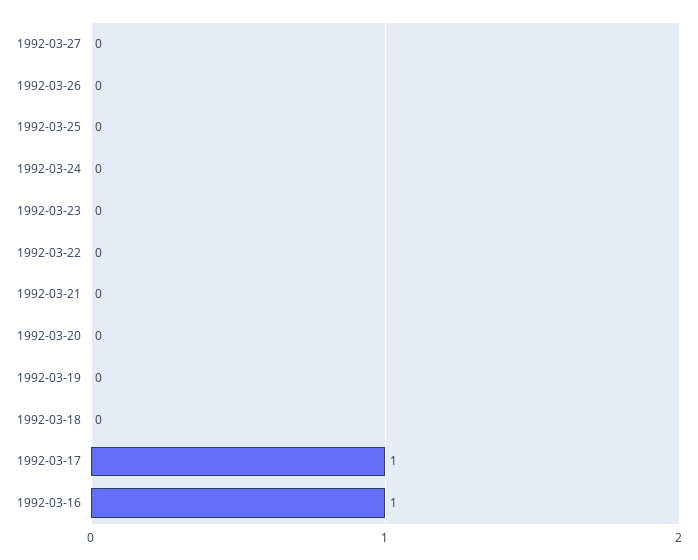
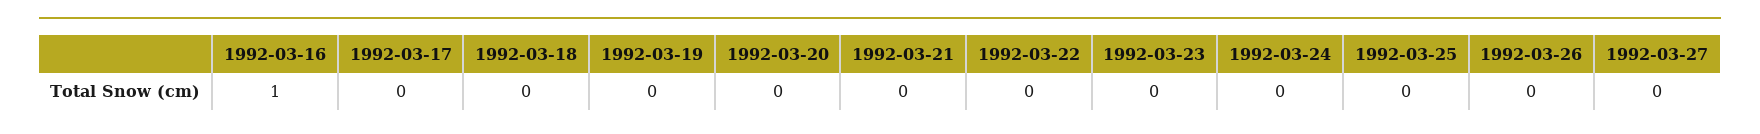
1992-03-17: 1 -> 0

